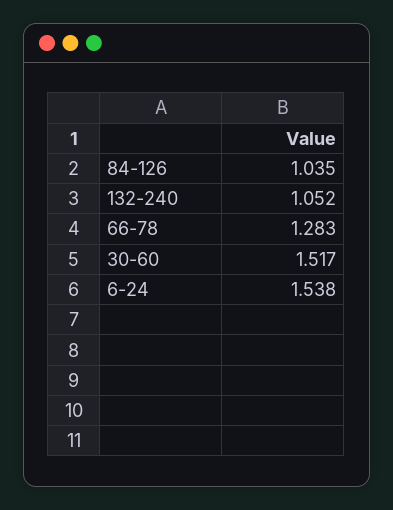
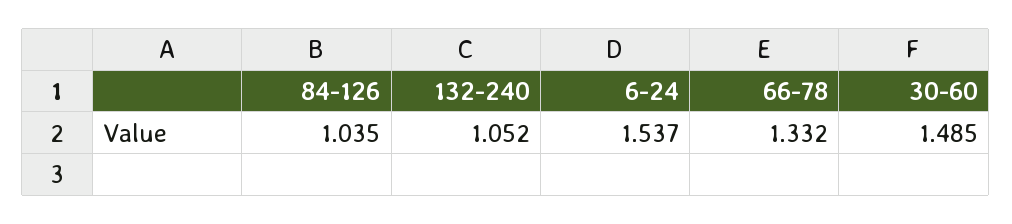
66-78: 1.283 -> 1.332
30-60: 1.517 -> 1.485
6-24: 1.538 -> 1.537

